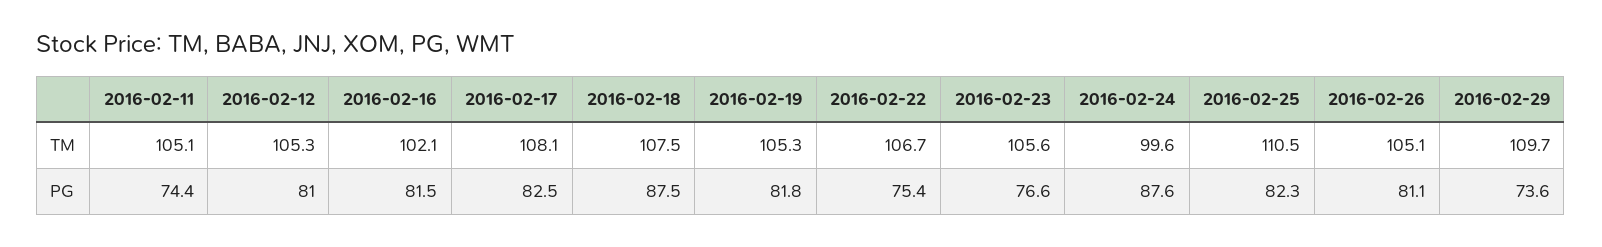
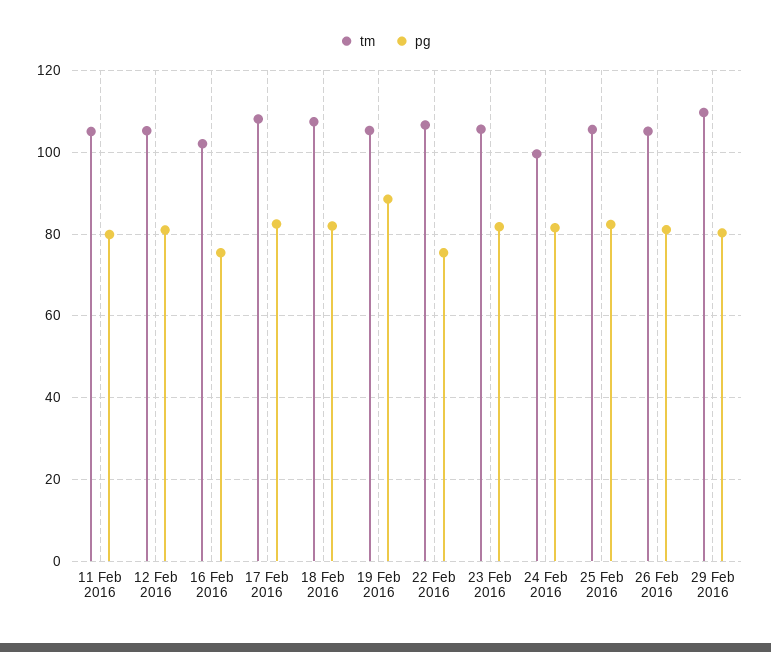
TM, 2016-02-25: 110.5 -> 106
PG, 2016-02-11: 74.4 -> 80
PG, 2016-02-16: 81.5 -> 76
PG, 2016-02-18: 87.5 -> 82
PG, 2016-02-19: 81.8 -> 88
PG, 2016-02-23: 76.6 -> 82
PG, 2016-02-24: 87.6 -> 82
PG, 2016-02-29: 73.6 -> 80

